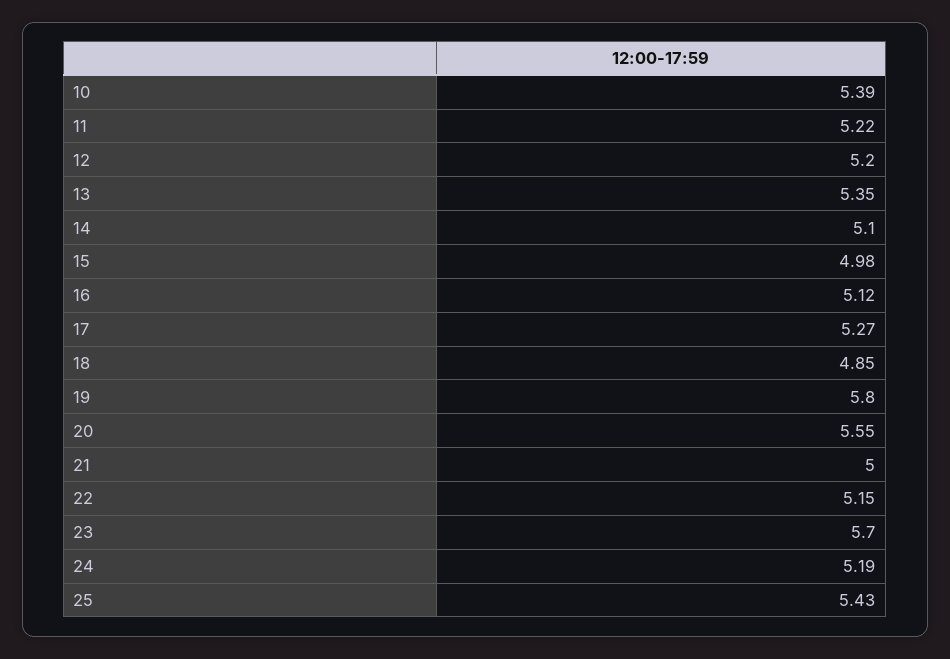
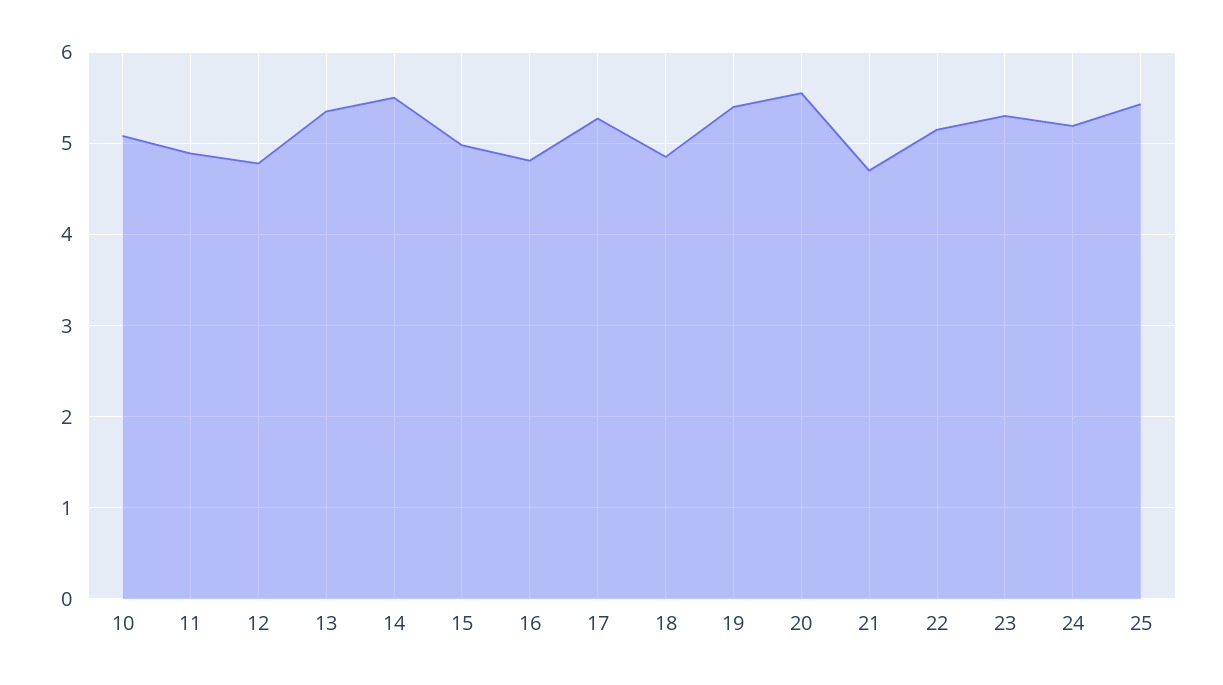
10: 5.39 -> 5.1
11: 5.22 -> 4.9
12: 5.2 -> 4.8
14: 5.1 -> 5.5
16: 5.12 -> 4.8
19: 5.8 -> 5.4
21: 5 -> 4.7
23: 5.7 -> 5.3

